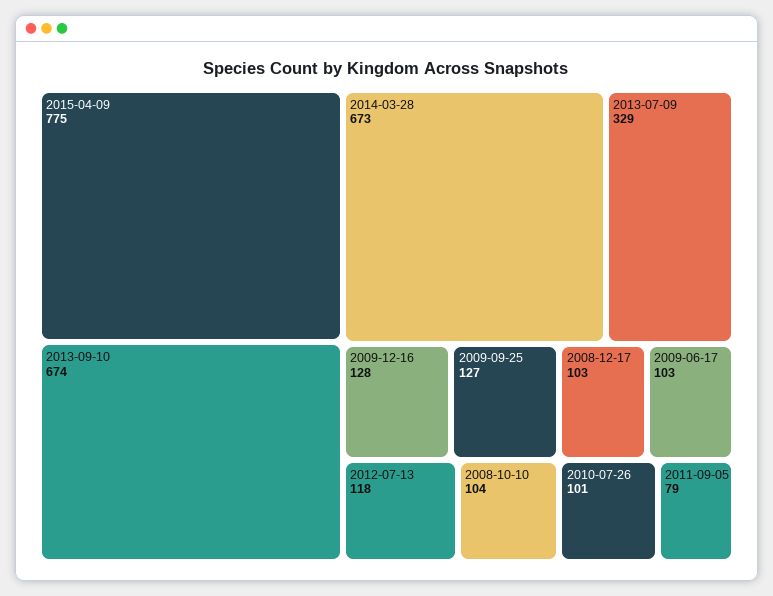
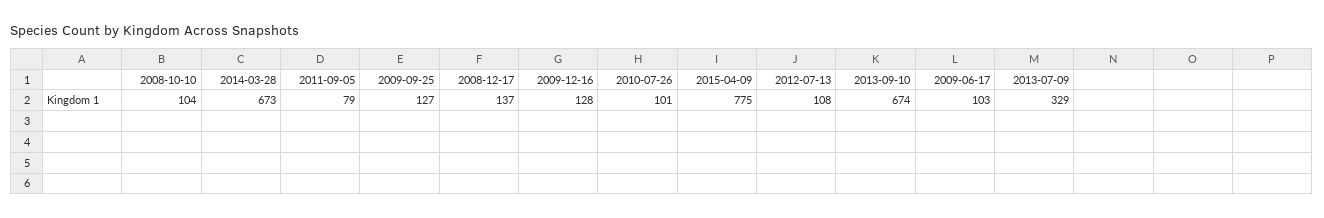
2012-07-13: 118 -> 108
2008-12-17: 103 -> 137

